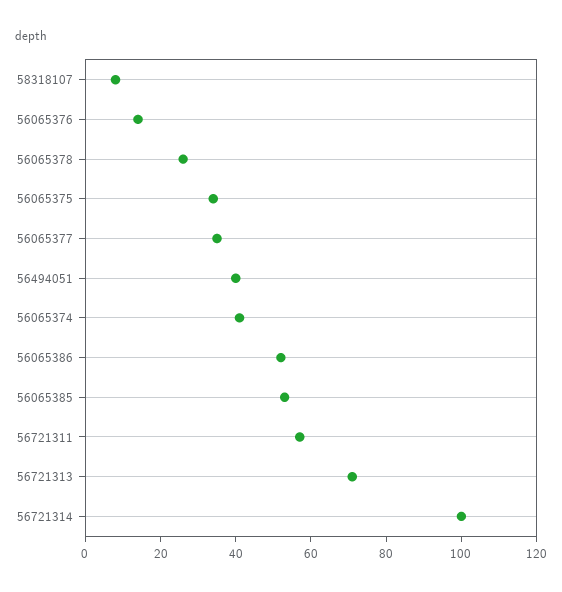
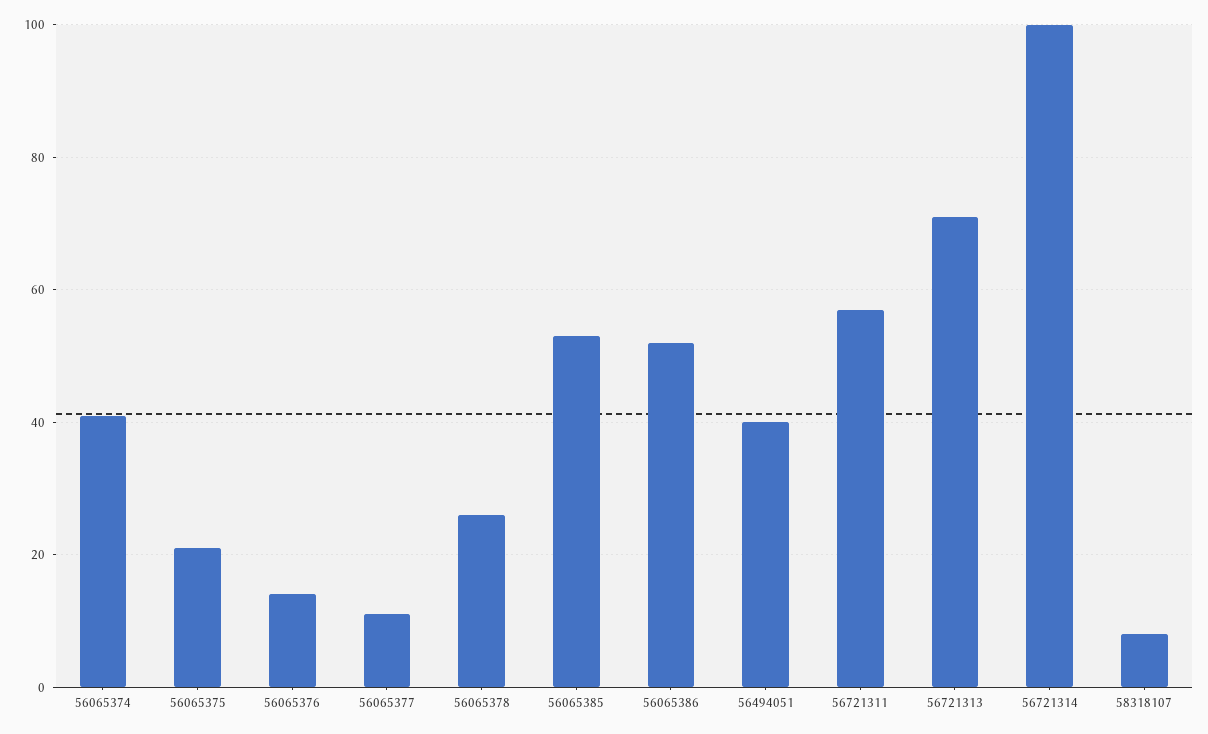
56065375: 35 -> 20
56065377: 35 -> 10

